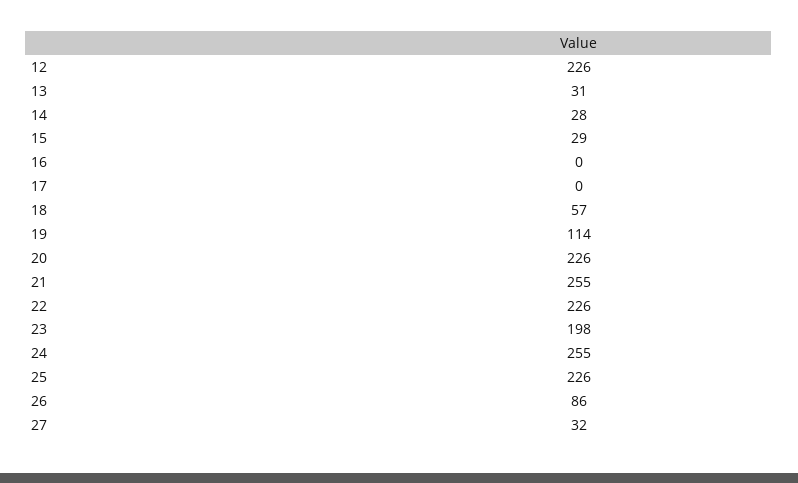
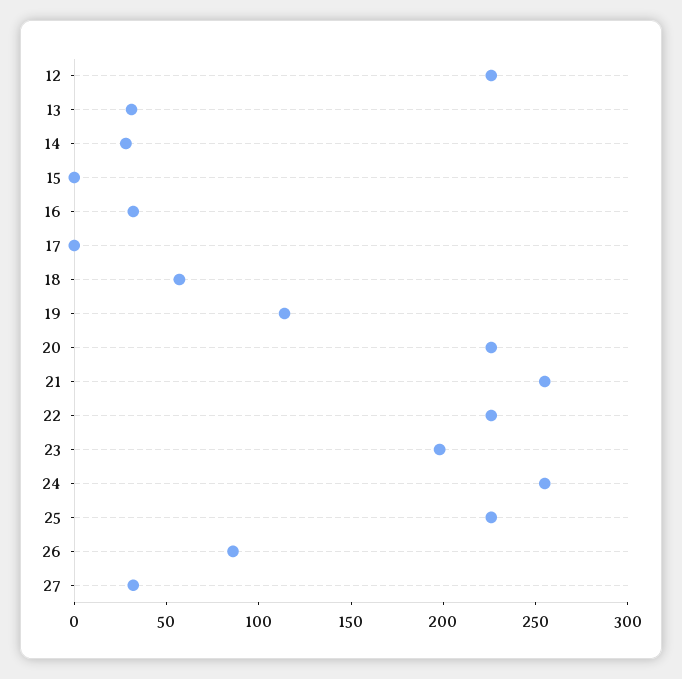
15: 29 -> 0
16: 0 -> 30

